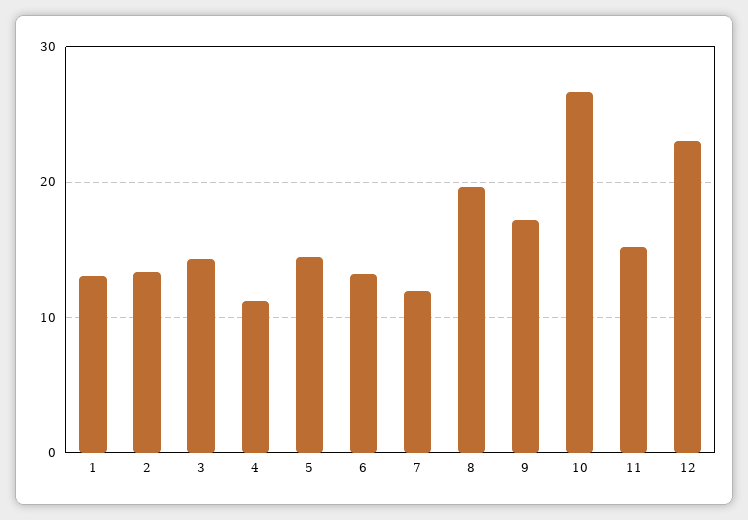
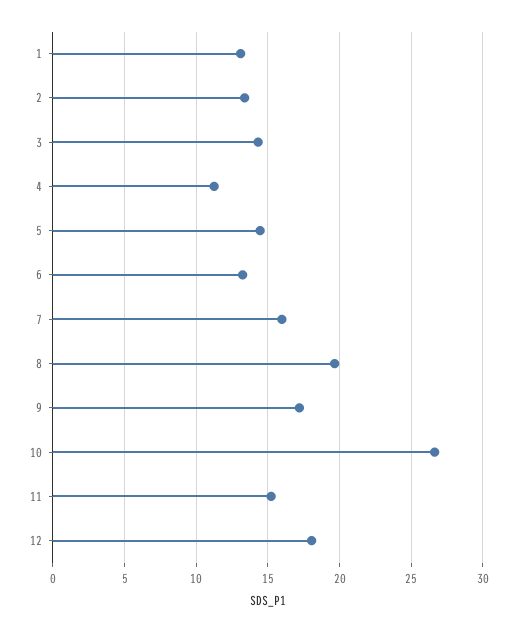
7: 12 -> 16
12: 23 -> 18

